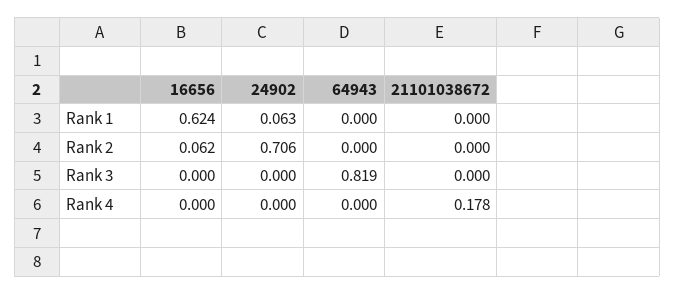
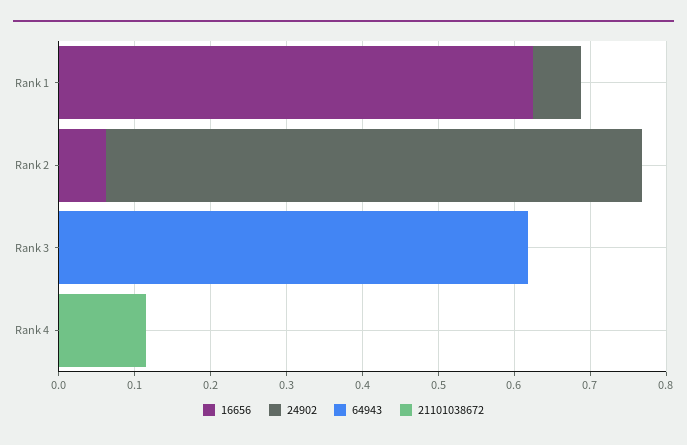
64943, Rank 3: 0.819 -> 0.62
21101038672, Rank 4: 0.178 -> 0.12

